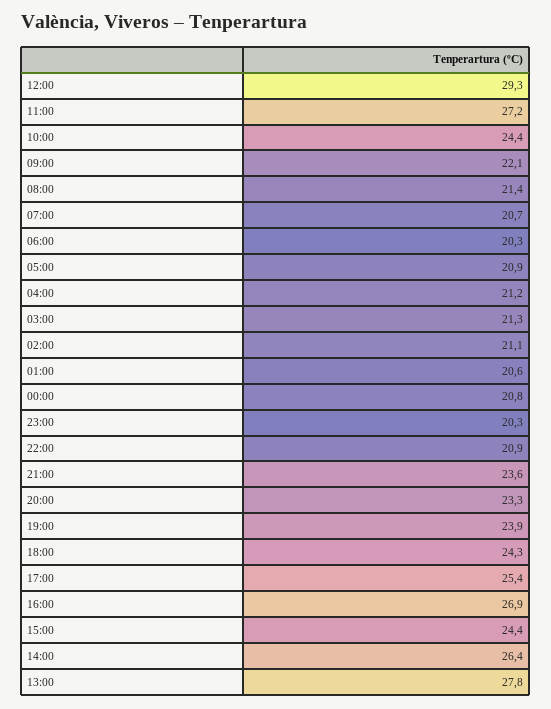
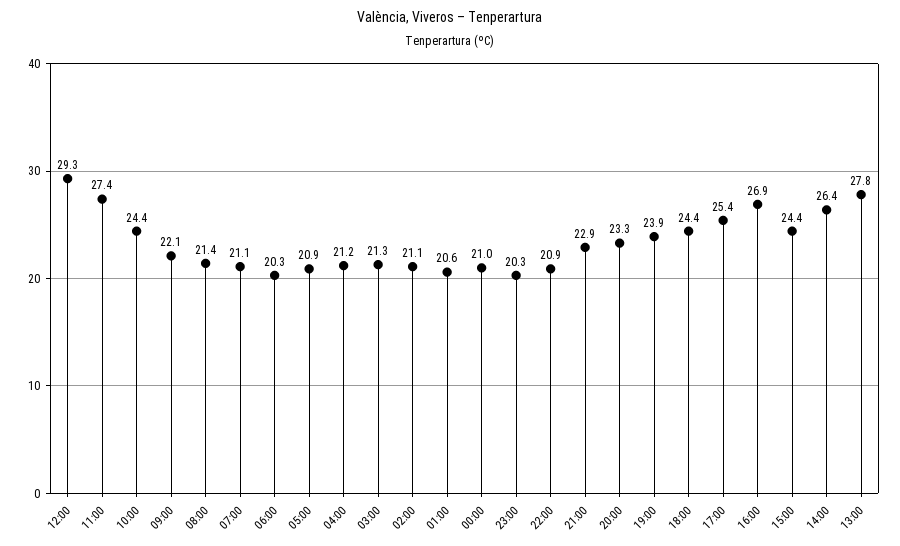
11:00: 27.2 -> 27.4
07:00: 20.7 -> 21.1
00:00: 20.8 -> 21
21:00: 23.6 -> 22.9
18:00: 24.3 -> 24.4

